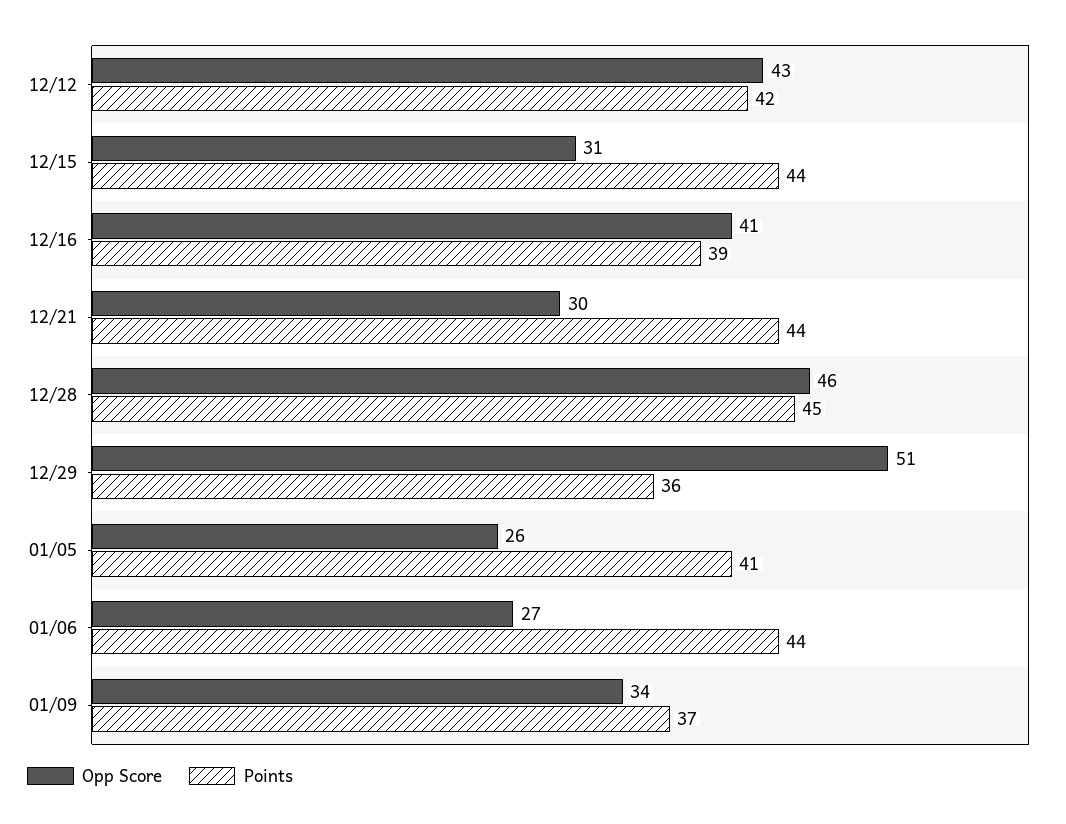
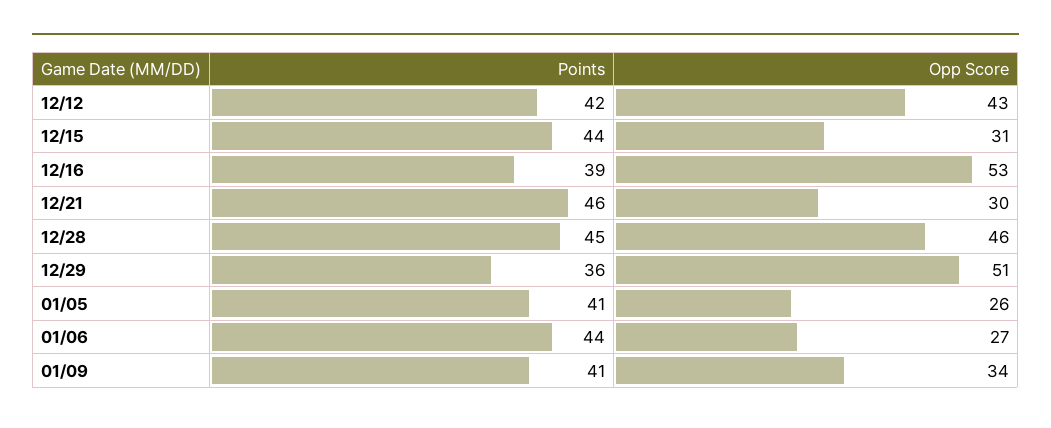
Opp Score, 12/16: 41 -> 53
Points, 12/21: 44 -> 46
Points, 01/09: 37 -> 41

